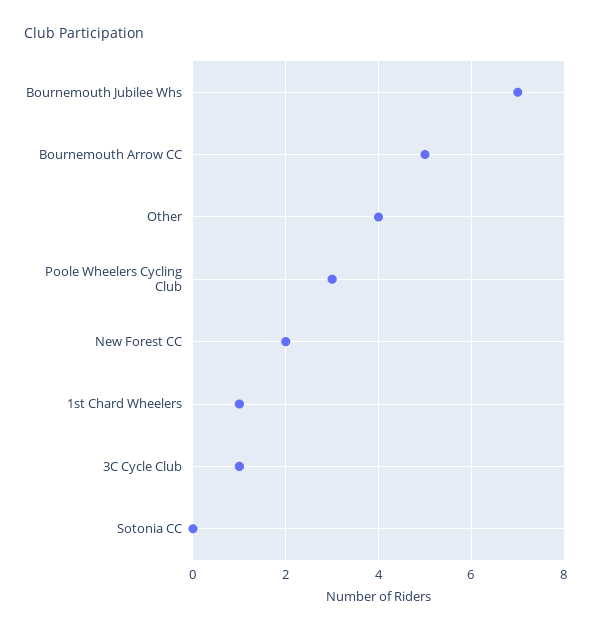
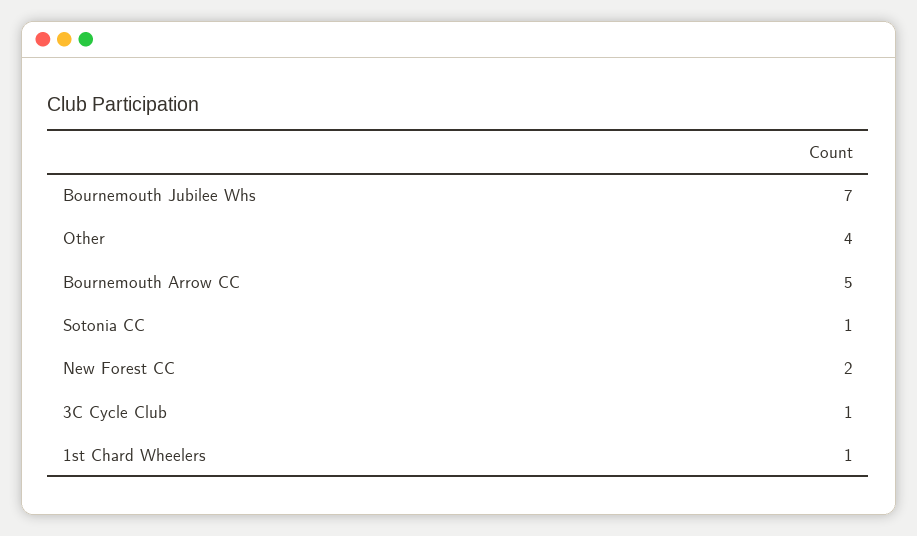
Poole Wheelers Cycling Club: 3 -> none
Sotonia CC: 0 -> 1

